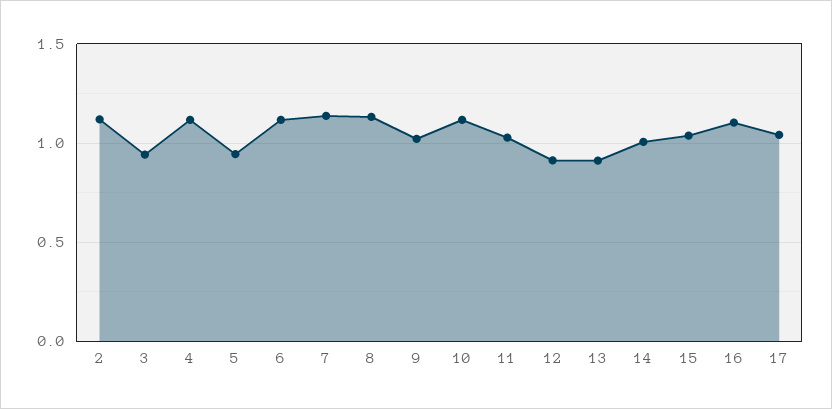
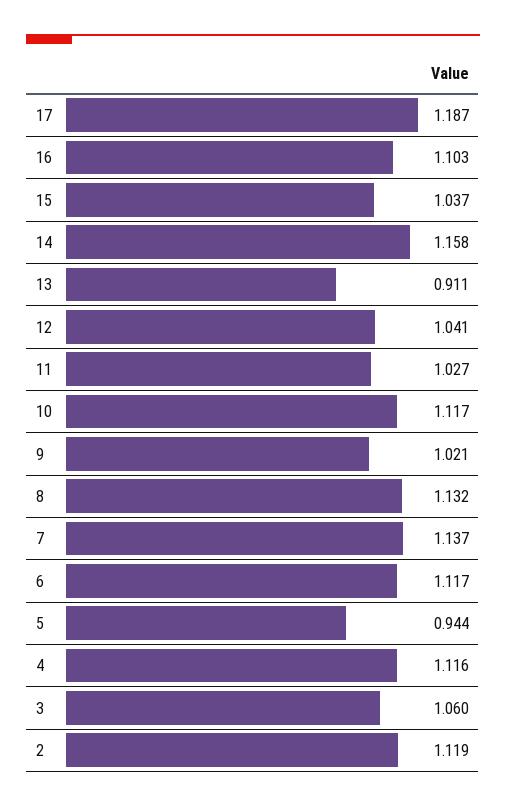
3: 0.95 -> 1.06
12: 0.9 -> 1.041
14: 1 -> 1.158
17: 1.05 -> 1.187

